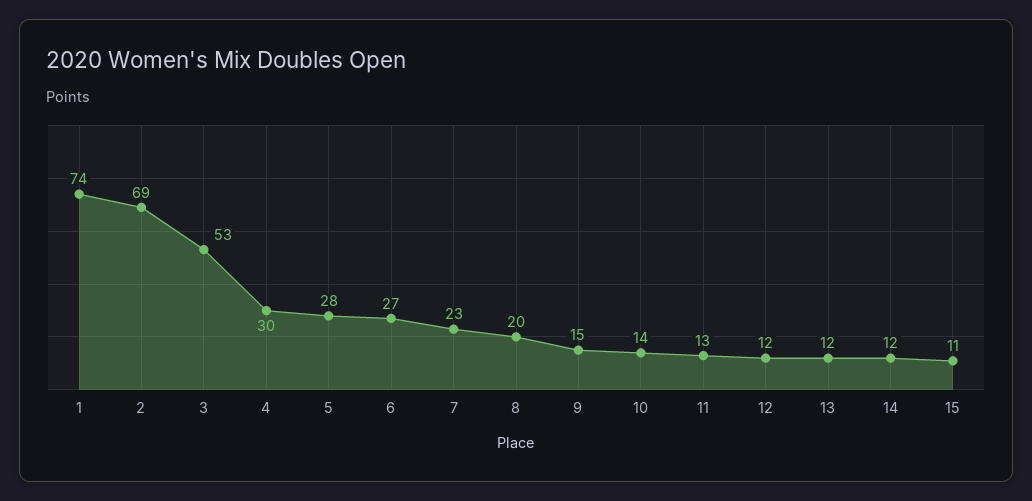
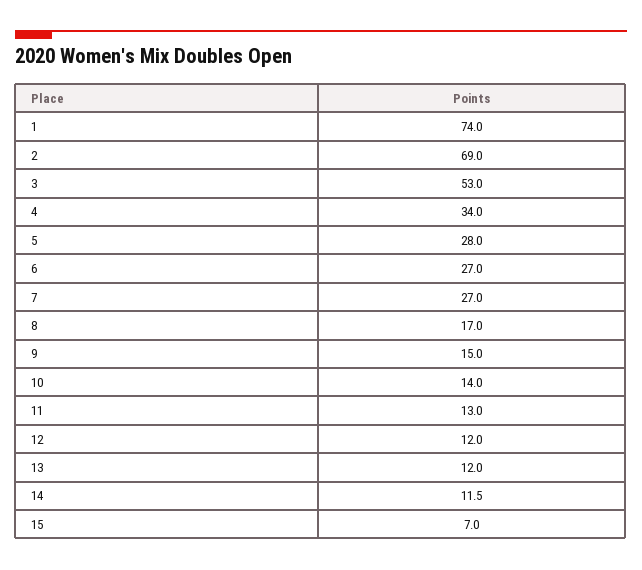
4: 30 -> 34
7: 23 -> 27
8: 20 -> 17
15: 11 -> 7

